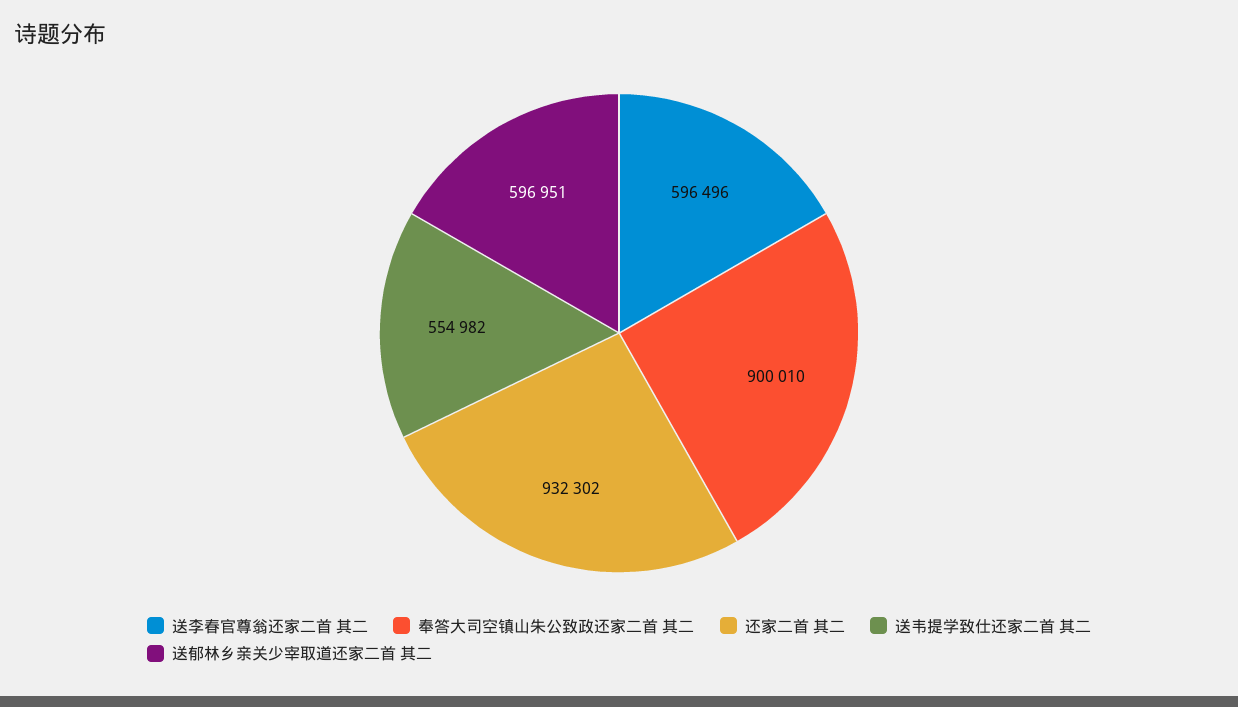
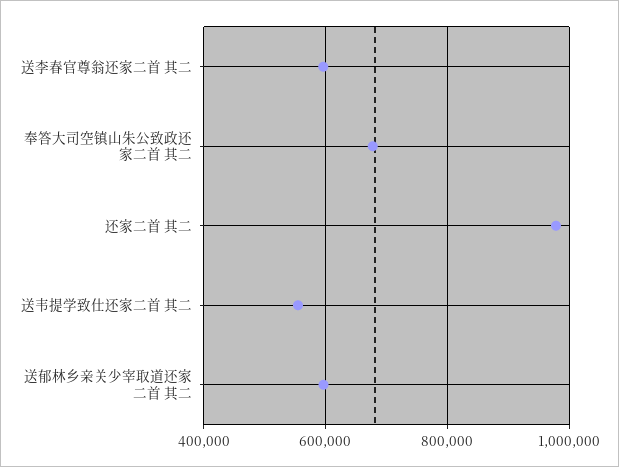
奉答大司空镇山朱公致政还家二首 其二: 900010 -> 680000
还家二首 其二: 932302 -> 980000

